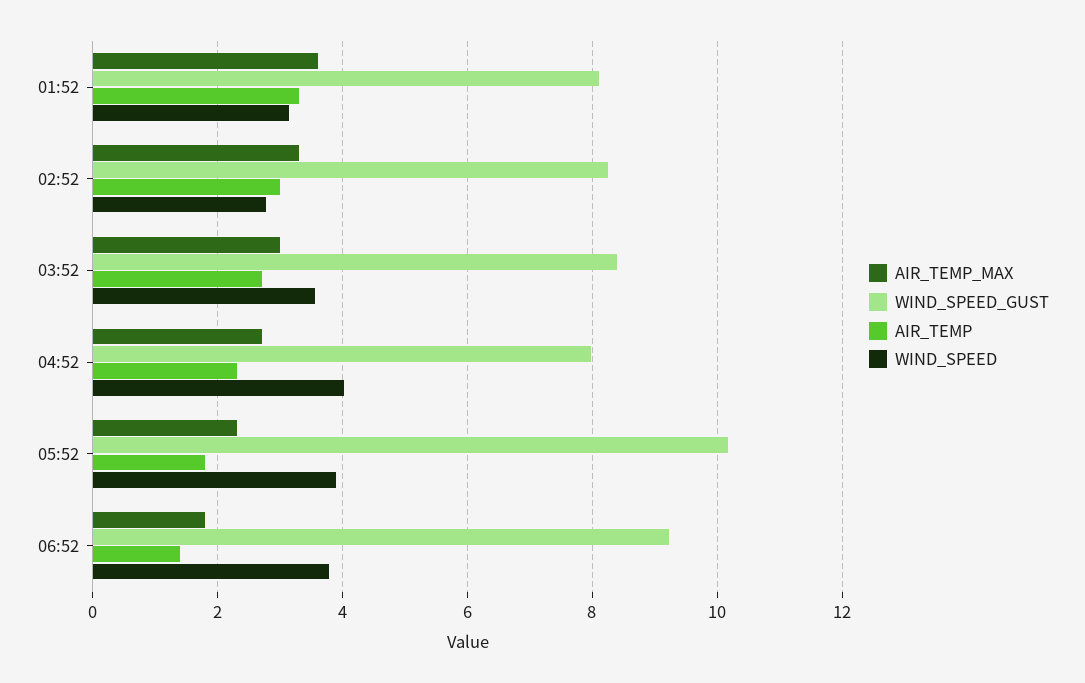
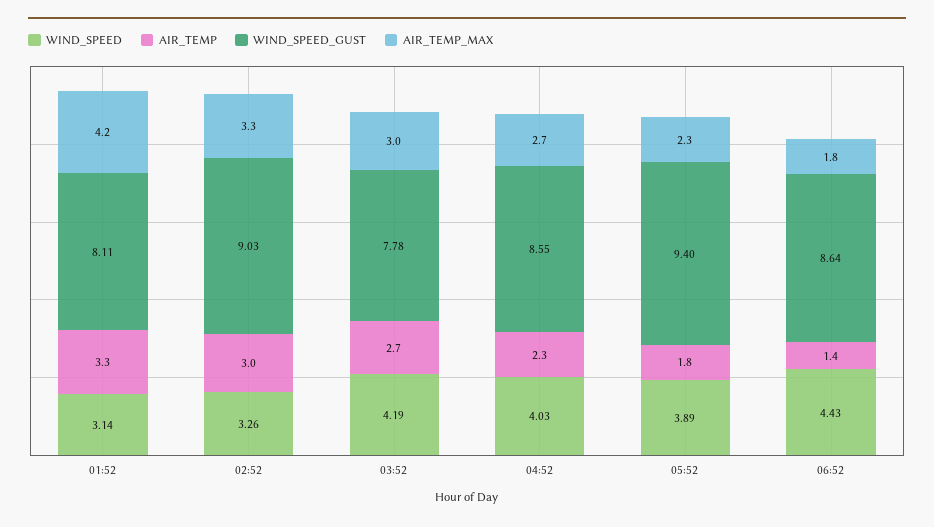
AIR_TEMP_MAX, 01:52: 3.6 -> 4.2
WIND_SPEED_GUST, 02:52: 8.2 -> 9.03
WIND_SPEED, 02:52: 2.8 -> 3.26
WIND_SPEED_GUST, 03:52: 8.4 -> 7.78
WIND_SPEED, 03:52: 3.6 -> 4.19
WIND_SPEED_GUST, 04:52: 8 -> 8.55
WIND_SPEED_GUST, 05:52: 10.2 -> 9.4
WIND_SPEED_GUST, 06:52: 9.2 -> 8.64
WIND_SPEED, 06:52: 3.8 -> 4.43

